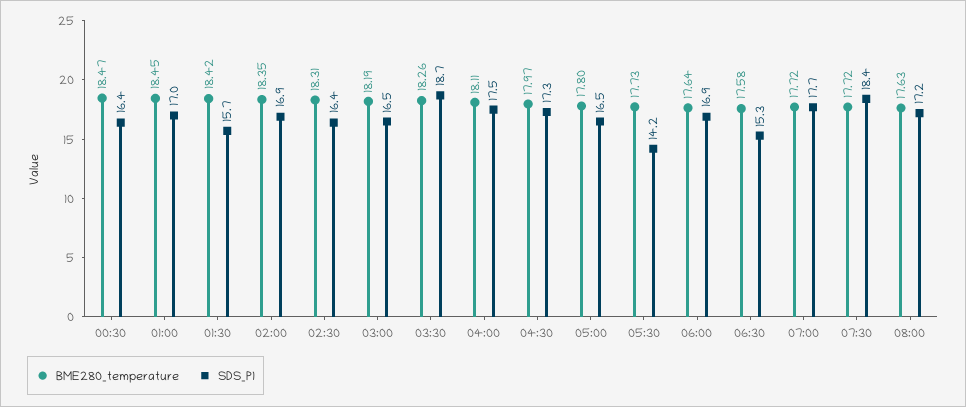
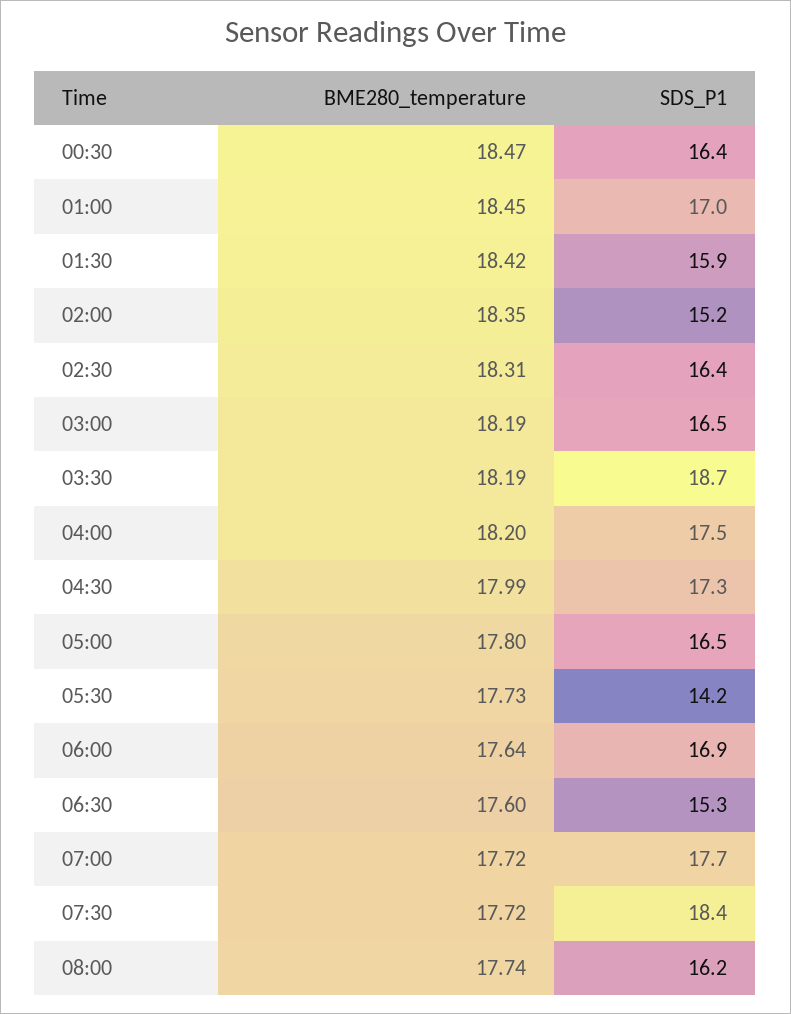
SDS_P1, 01:30: 15.7 -> 15.9
SDS_P1, 02:00: 16.9 -> 15.2
BME280_temperature, 03:30: 18.26 -> 18.19
BME280_temperature, 04:00: 18.11 -> 18.2
BME280_temperature, 04:30: 17.97 -> 17.99
BME280_temperature, 06:30: 17.58 -> 17.6
BME280_temperature, 08:00: 17.63 -> 17.74
SDS_P1, 08:00: 17.2 -> 16.2

